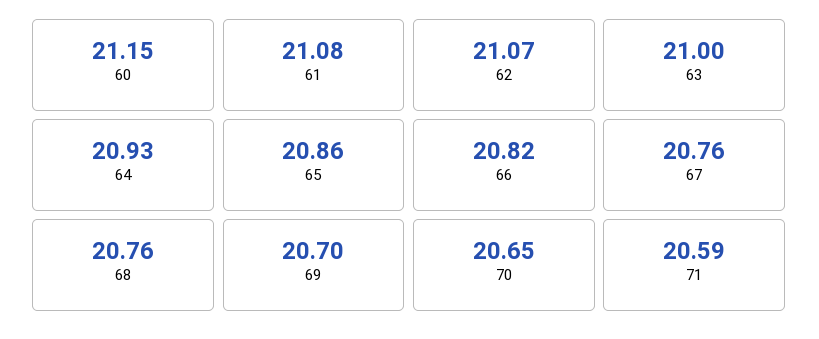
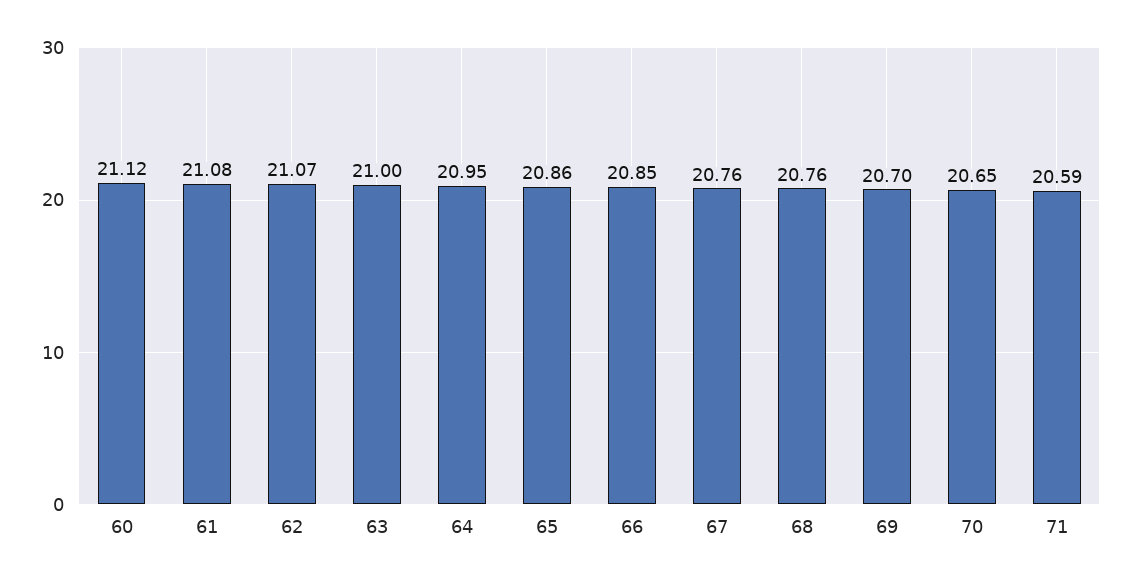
60: 21.15 -> 21.12
64: 20.93 -> 20.95
66: 20.82 -> 20.85

